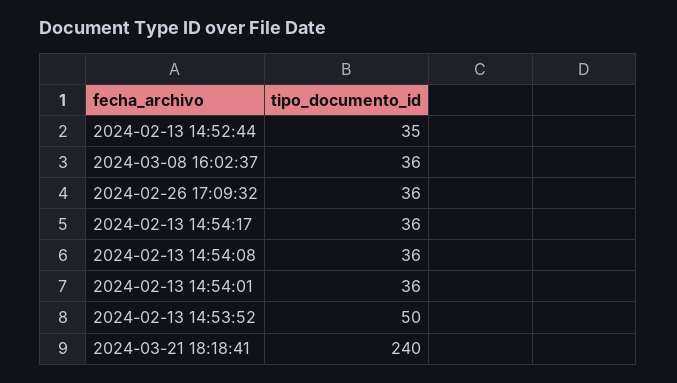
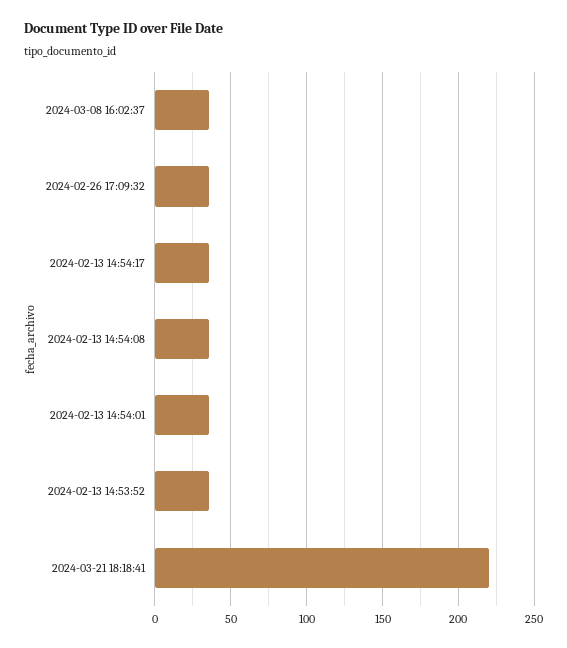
2024-02-13 14:52:44: 35 -> none
2024-02-13 14:53:52: 50 -> 35
2024-03-21 18:18:41: 240 -> 220

